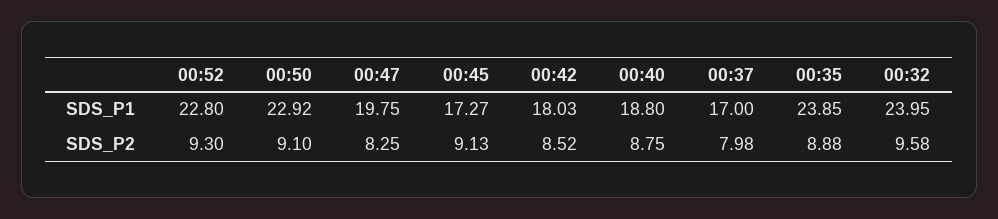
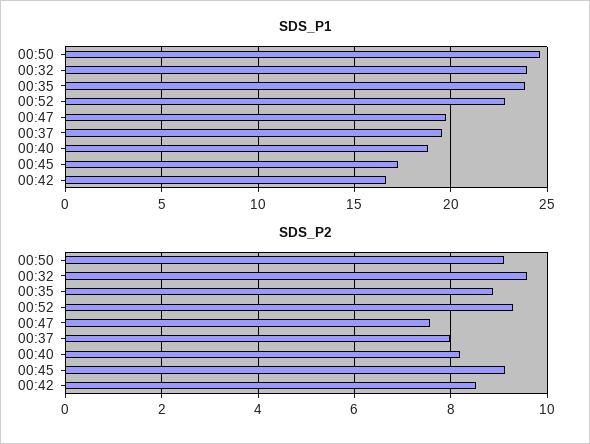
SDS_P1, 00:50: 22.92 -> 24.5
SDS_P1, 00:42: 18.03 -> 16.5
SDS_P1, 00:37: 17 -> 19.5
SDS_P2, 00:47: 8.25 -> 7.6
SDS_P2, 00:40: 8.75 -> 8.2

